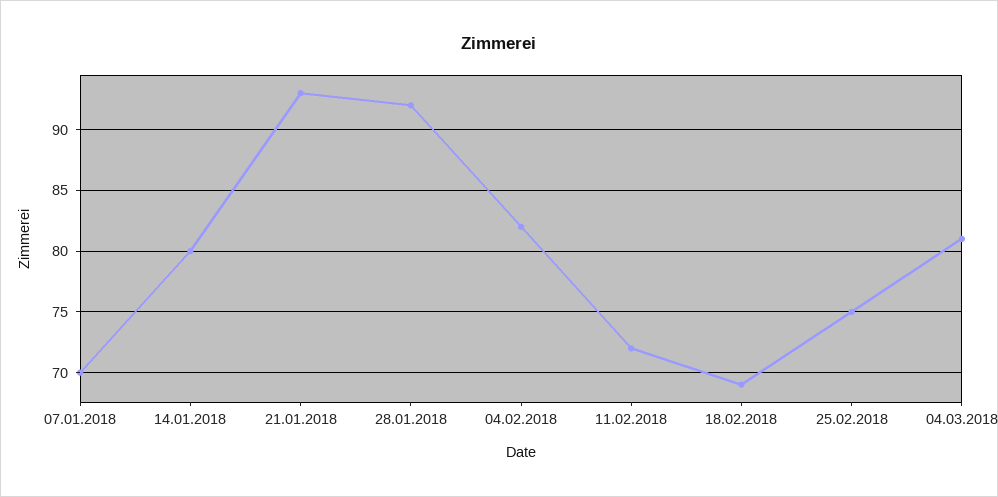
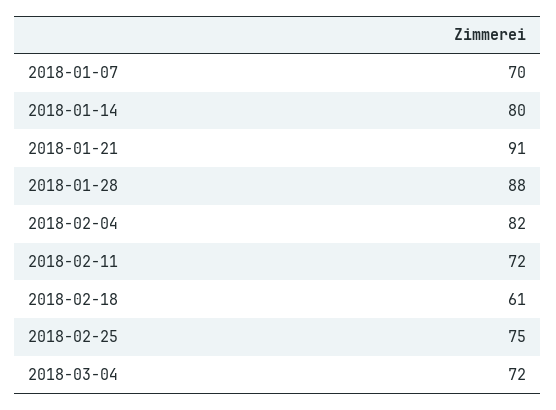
21.01.2018: 93 -> 91
28.01.2018: 92 -> 88
18.02.2018: 69 -> 61
04.03.2018: 81 -> 72

